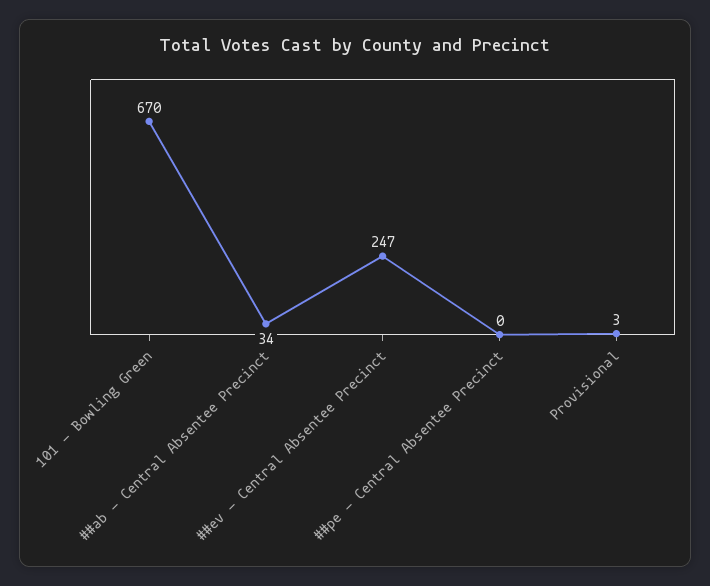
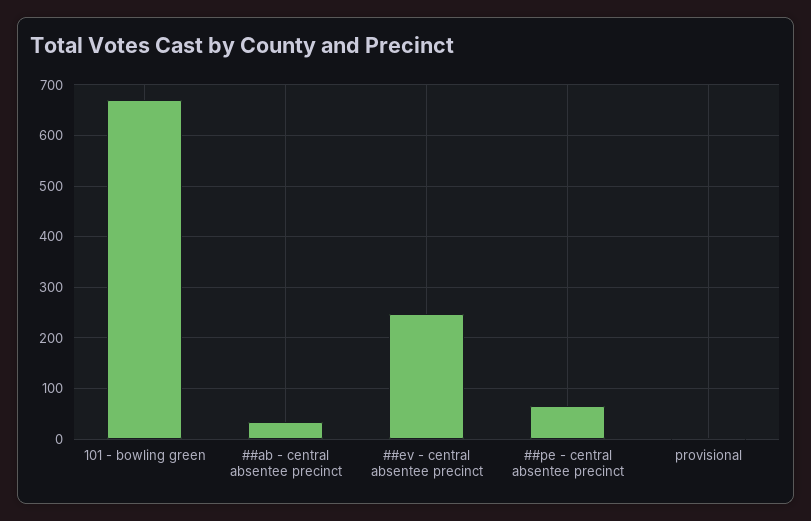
##pe - Central Absentee Precinct: 0 -> 60

